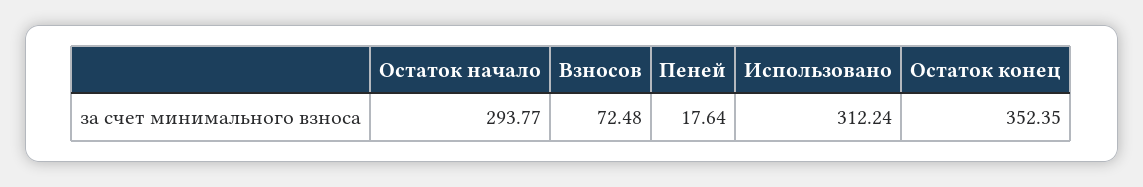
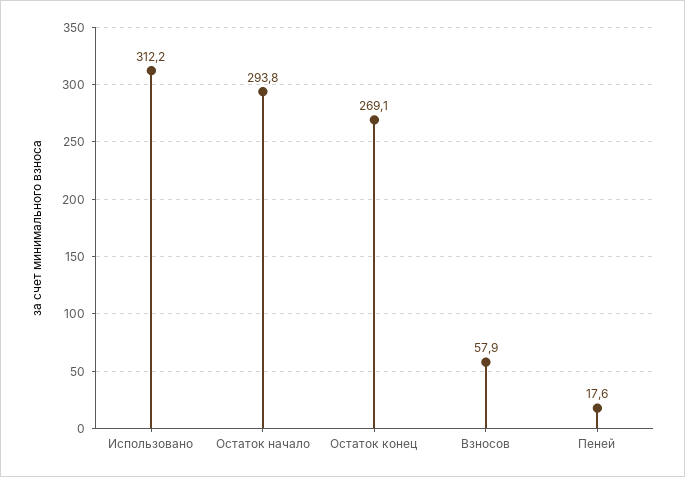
Взносов: 72.48 -> 57.9
Остаток конец: 352.35 -> 269.1

